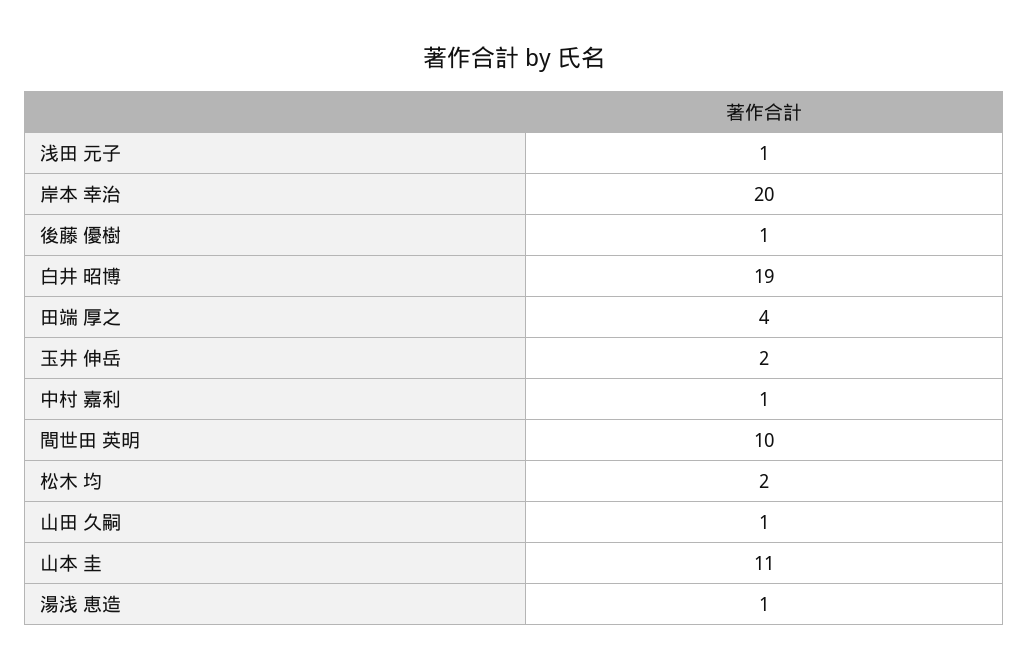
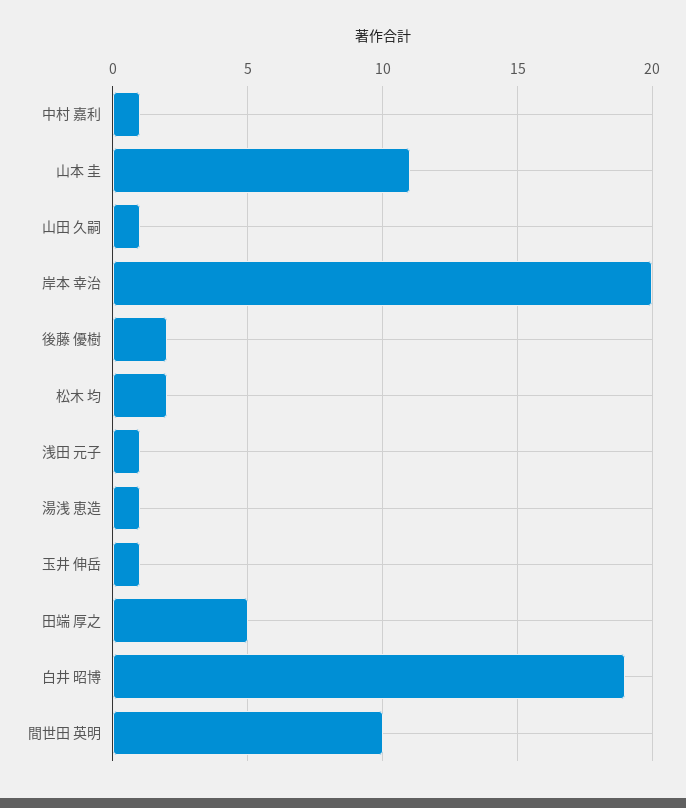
後藤 優樹: 1 -> 2
田端 厚之: 4 -> 5
玉井 伸岳: 2 -> 1

